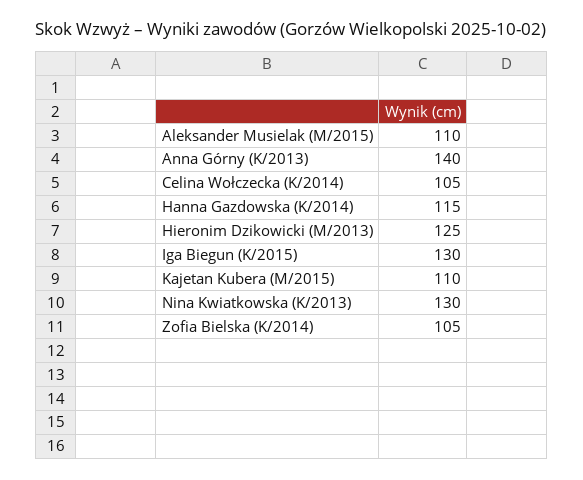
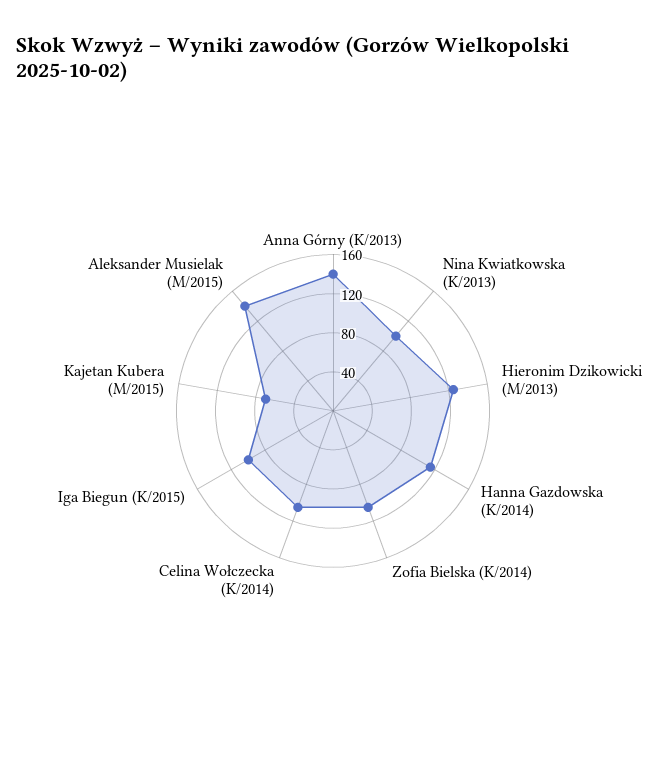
Aleksander Musielak (M/2015): 110 -> 140
Iga Biegun (K/2015): 130 -> 100
Kajetan Kubera (M/2015): 110 -> 70
Nina Kwiatkowska (K/2013): 130 -> 100

